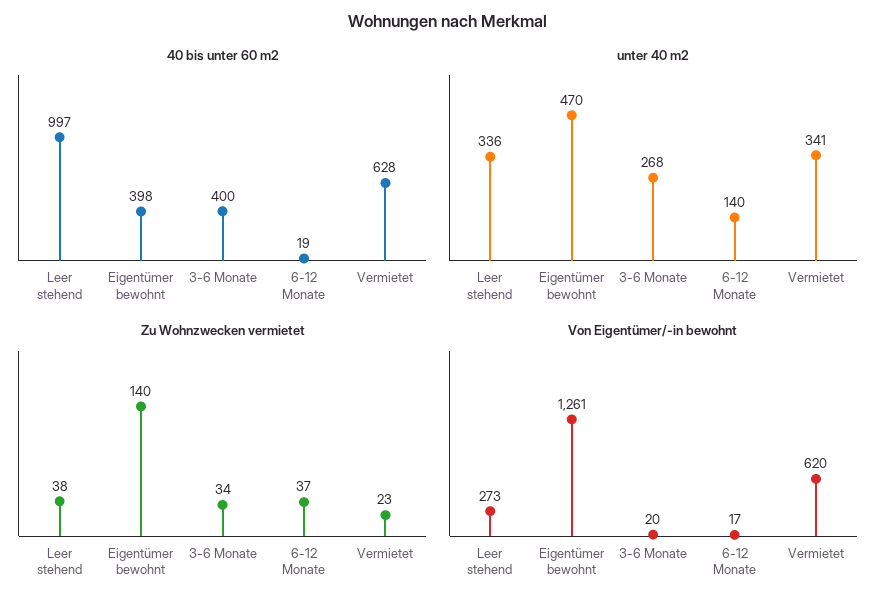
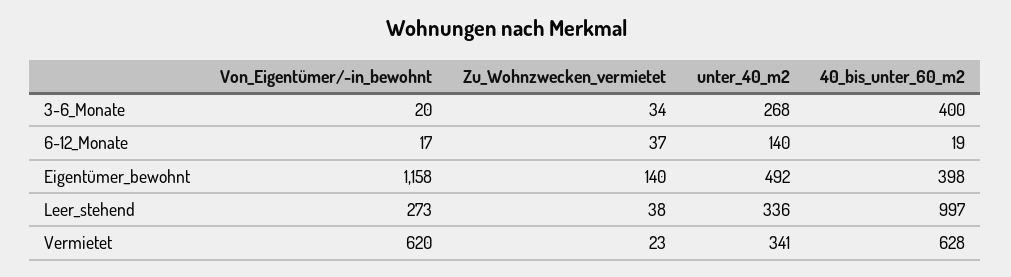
unter 40 m2, Eigentümer bewohnt: 470 -> 492
Von Eigentümer/-in bewohnt, Eigentümer bewohnt: 1261 -> 1158

